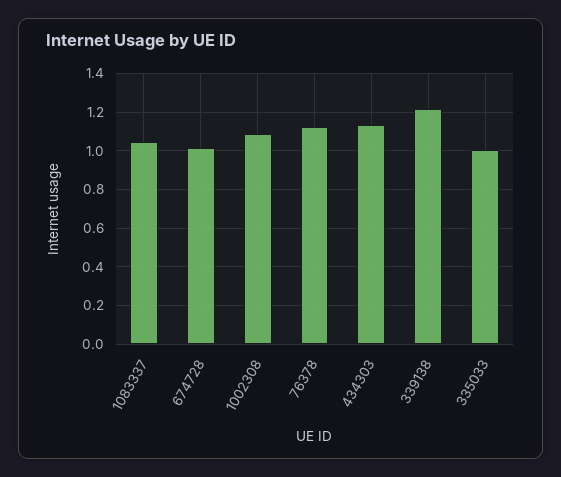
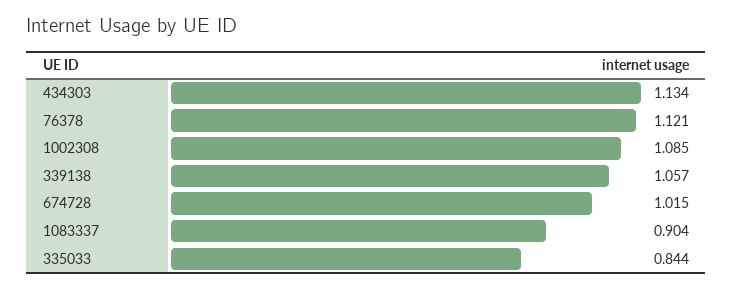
1083337: 1.05 -> 0.904
339138: 1.2 -> 1.057
335033: 1 -> 0.844

